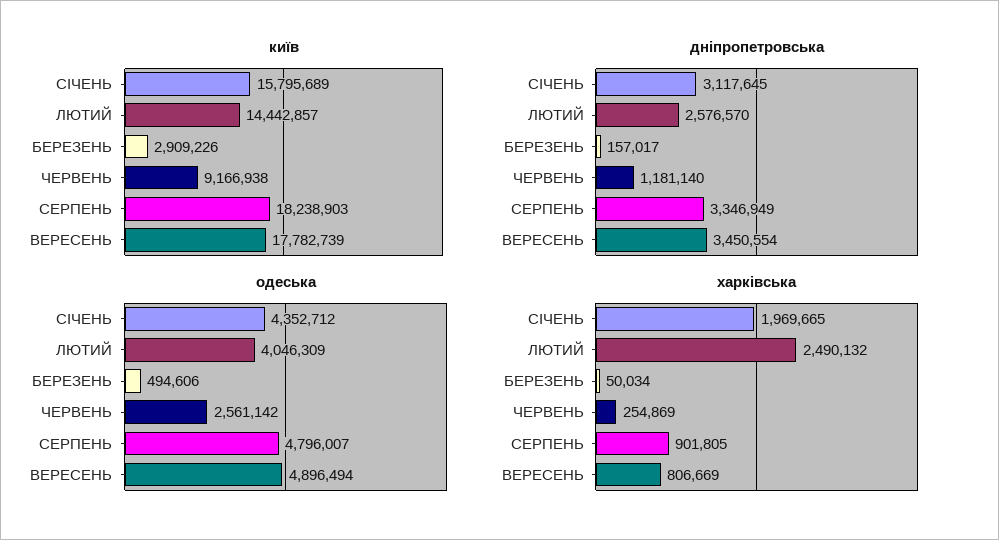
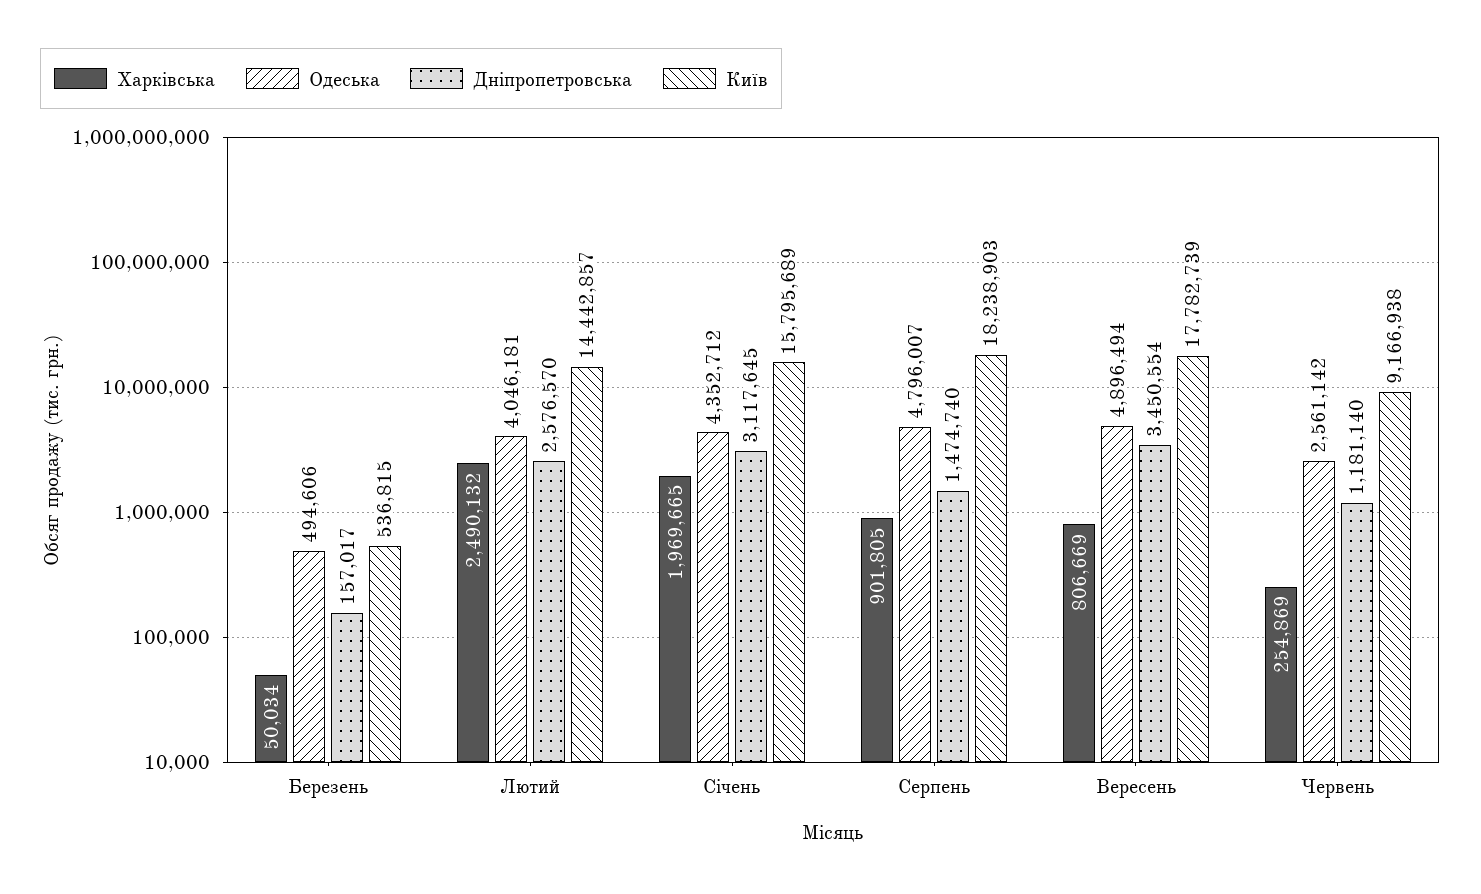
київ, БЕРЕЗЕНЬ: 2909226 -> 536815
дніпропетровська, СЕРПЕНЬ: 3346949 -> 1474740
одеська, ЛЮТИЙ: 4046309 -> 4046181

